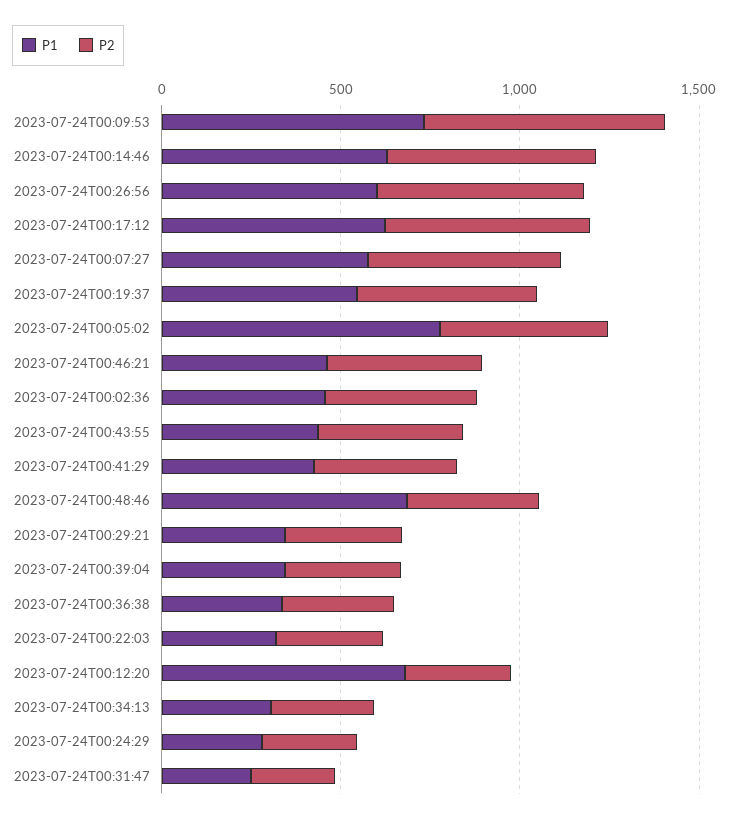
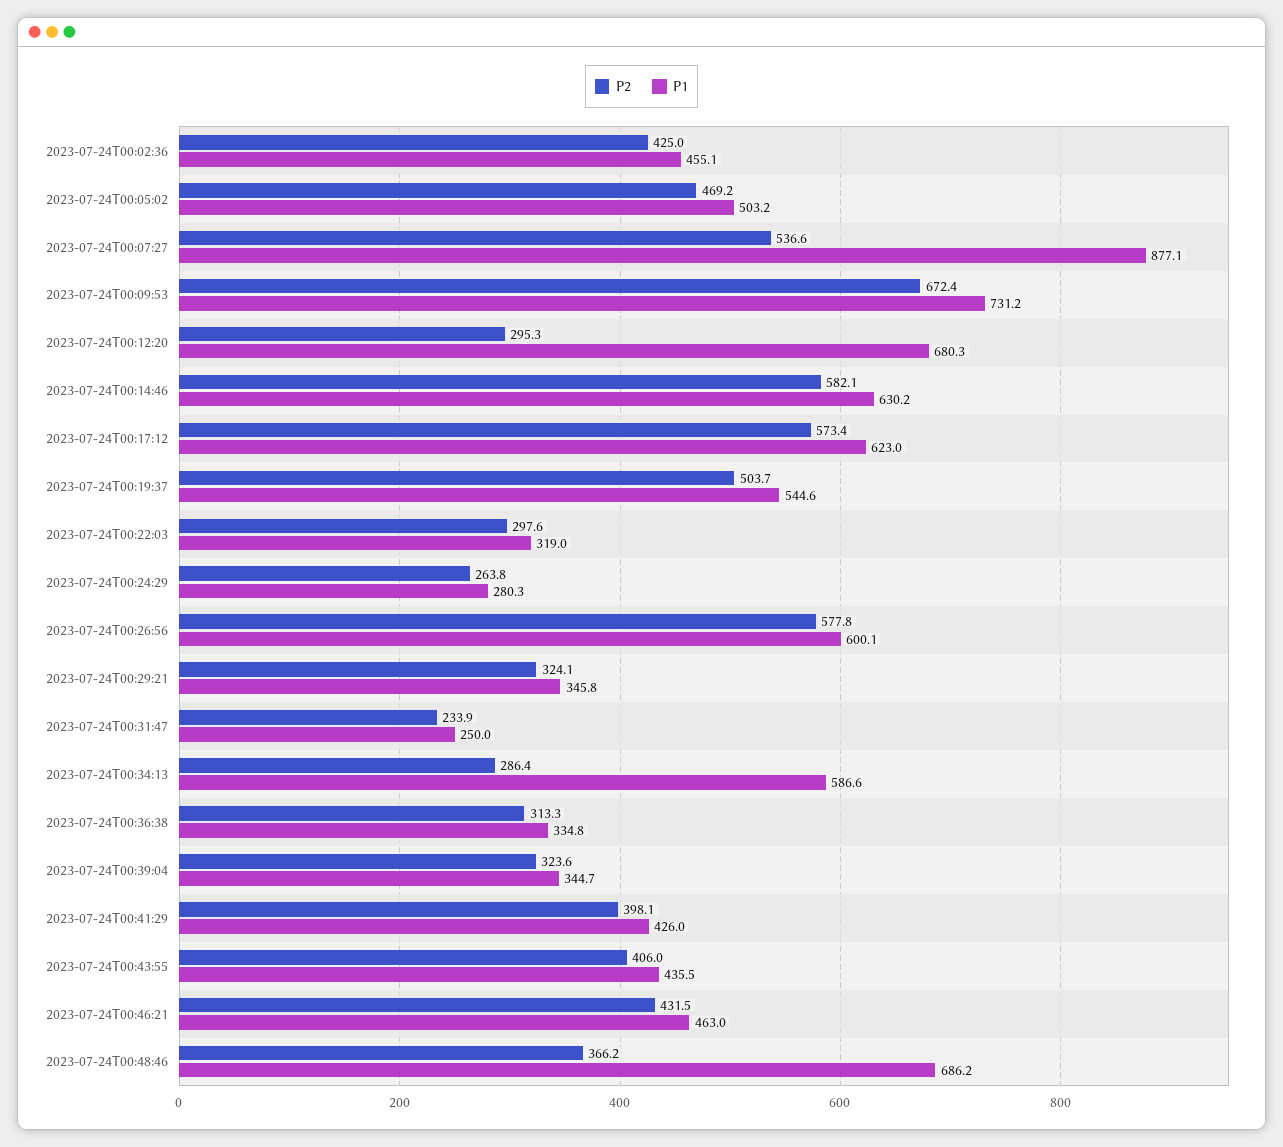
P1, 2023-07-24T00:07:27: 600 -> 877.1
P1, 2023-07-24T00:05:02: 800 -> 503.2
P1, 2023-07-24T00:34:13: 300 -> 586.6

